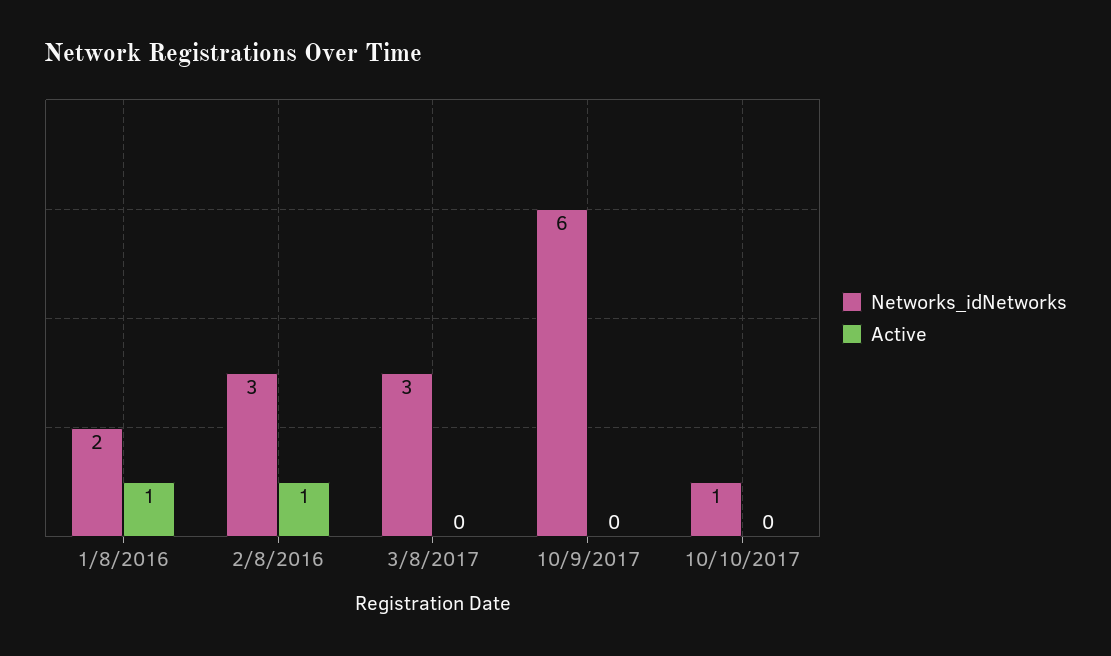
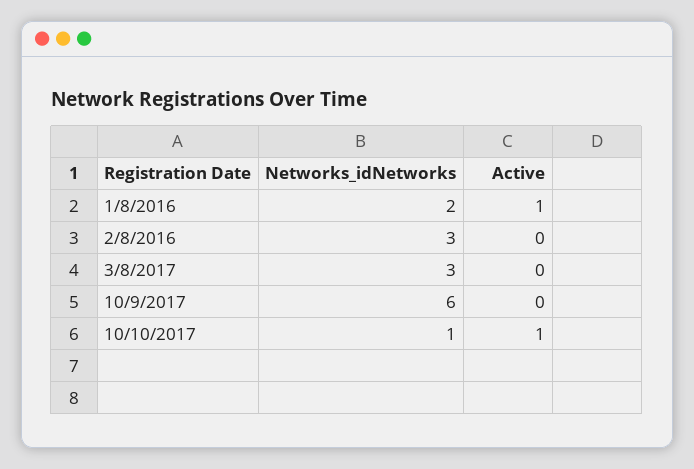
Active, 2/8/2016: 1 -> 0
Active, 10/10/2017: 0 -> 1

